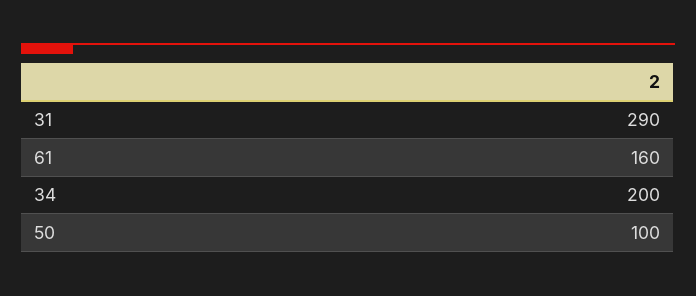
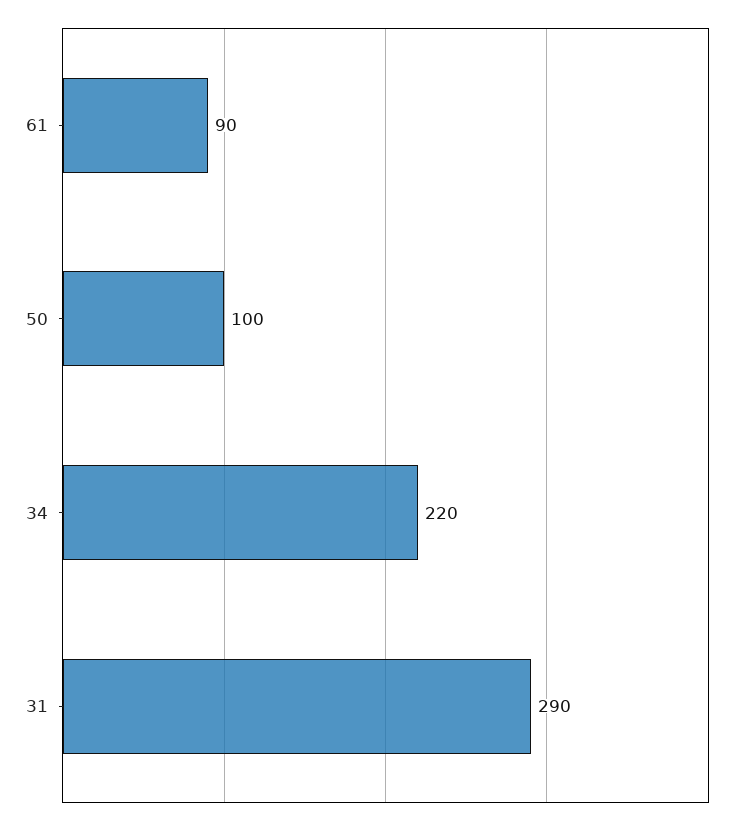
61: 160 -> 90
34: 200 -> 220

